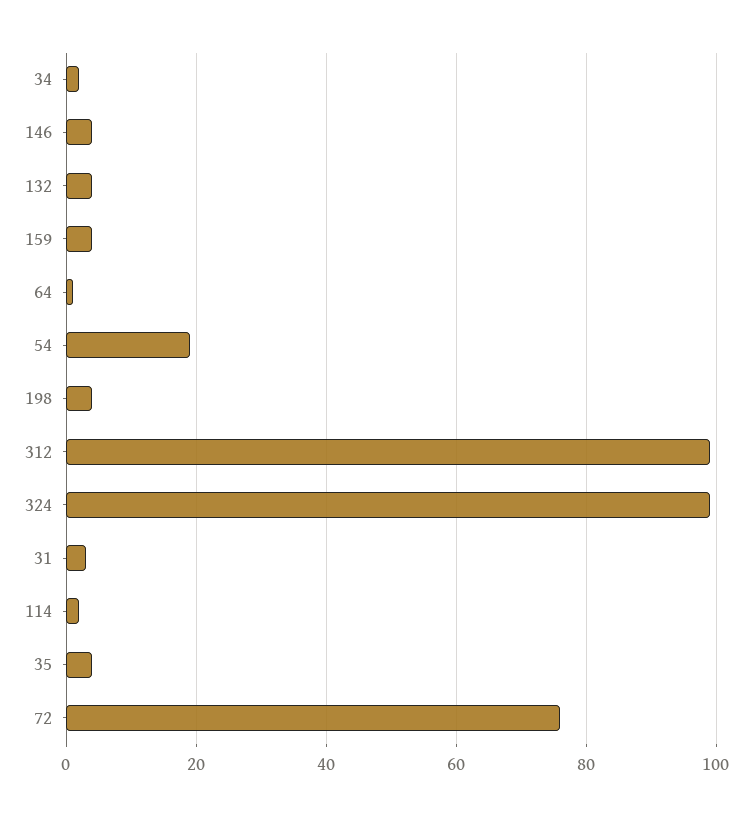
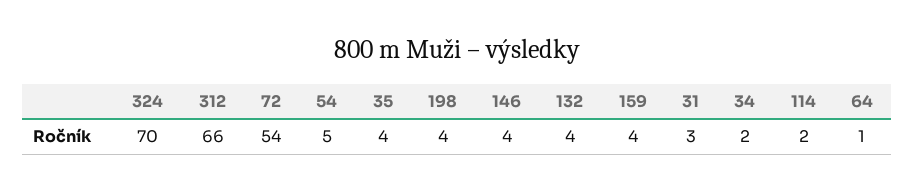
54: 20 -> 5
312: 100 -> 66
324: 100 -> 70
72: 75 -> 54

